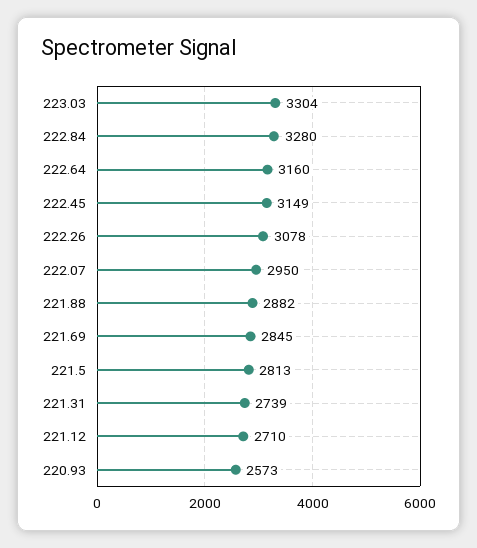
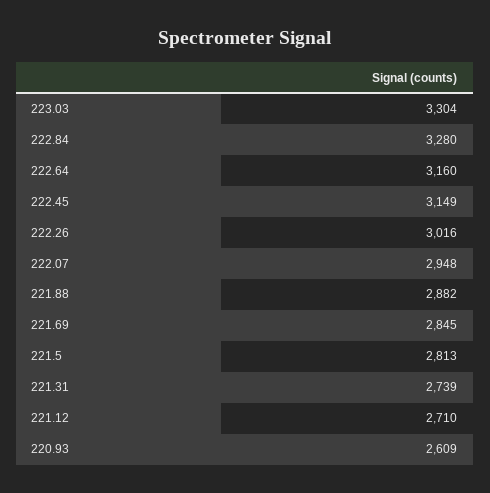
222.26: 3078 -> 3016
222.07: 2950 -> 2948
220.93: 2573 -> 2609

